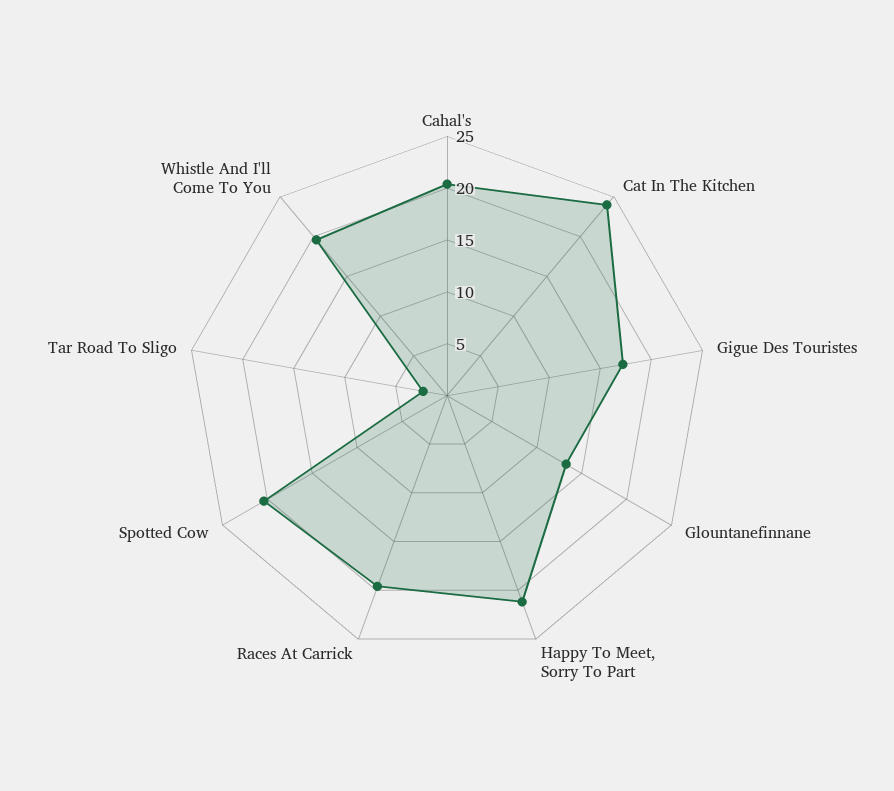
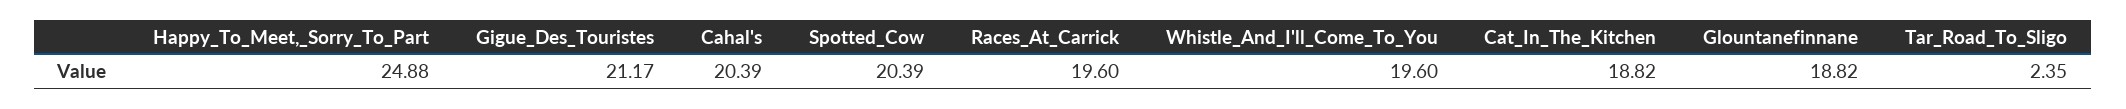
Cat In The Kitchen: 24 -> 18.82
Gigue Des Touristes: 17 -> 21.17
Glountanefinnane: 13 -> 18.82
Happy To Meet, Sorry To Part: 21 -> 24.88

